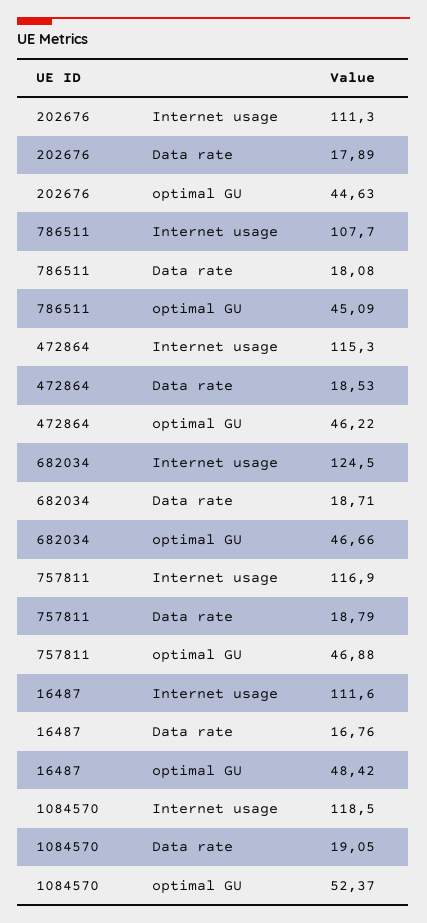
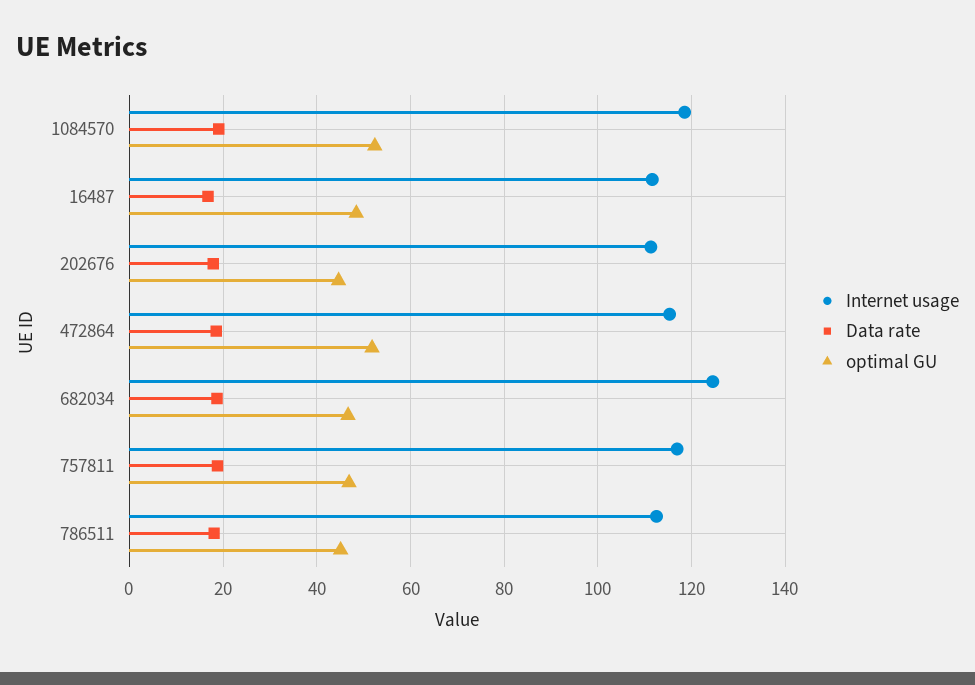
Internet usage, 786511: 107.7 -> 112
optimal GU, 472864: 46.22 -> 52

